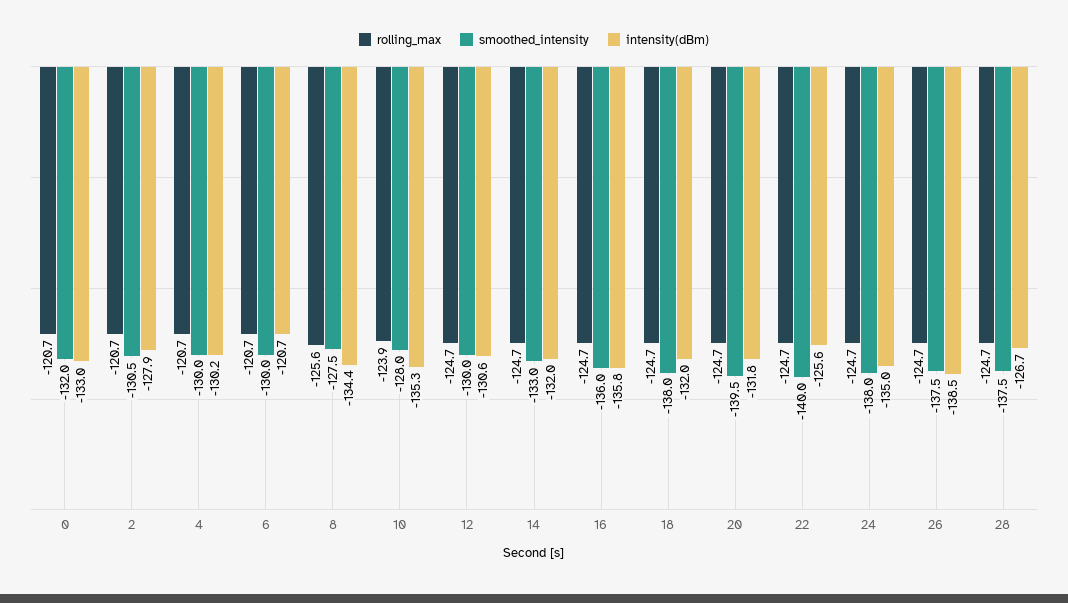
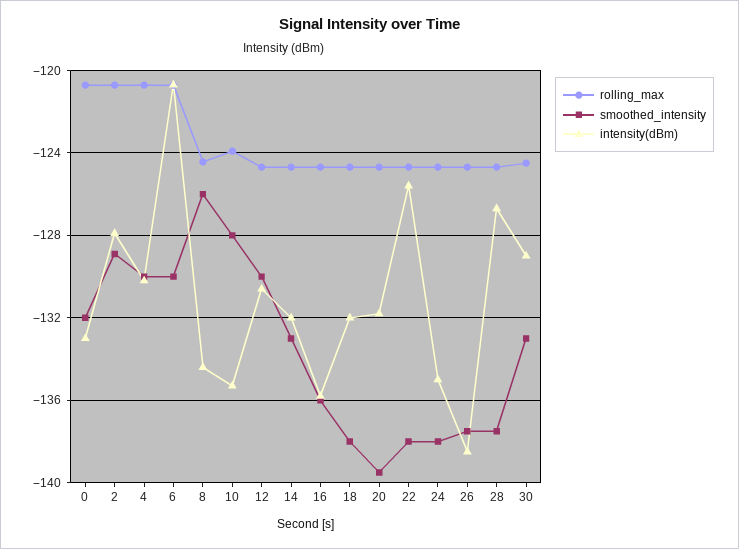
smoothed_intensity, 2: -130.5 -> -129
rolling_max, 8: -125.6 -> -124.5
smoothed_intensity, 8: -127.5 -> -126
smoothed_intensity, 22: -140 -> -138
rolling_max, 30: none -> -124.5
smoothed_intensity, 30: none -> -133
intensity(dBm), 30: none -> -129

